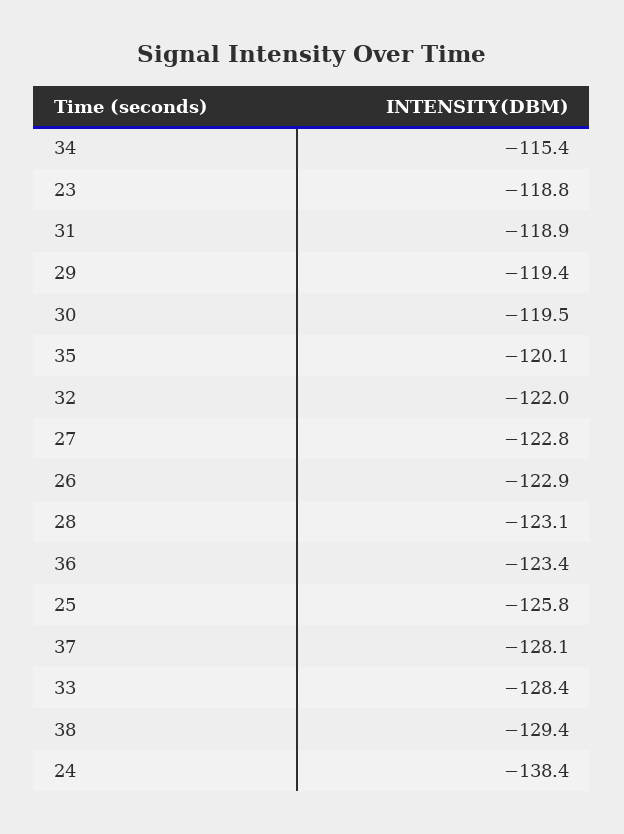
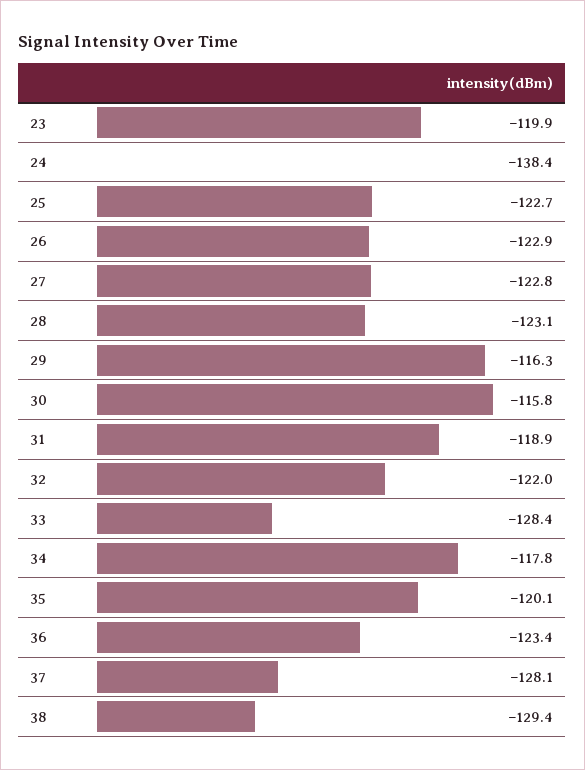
34: -115.4 -> -117.8
23: -118.8 -> -119.9
29: -119.4 -> -116.3
30: -119.5 -> -115.8
25: -125.8 -> -122.7

